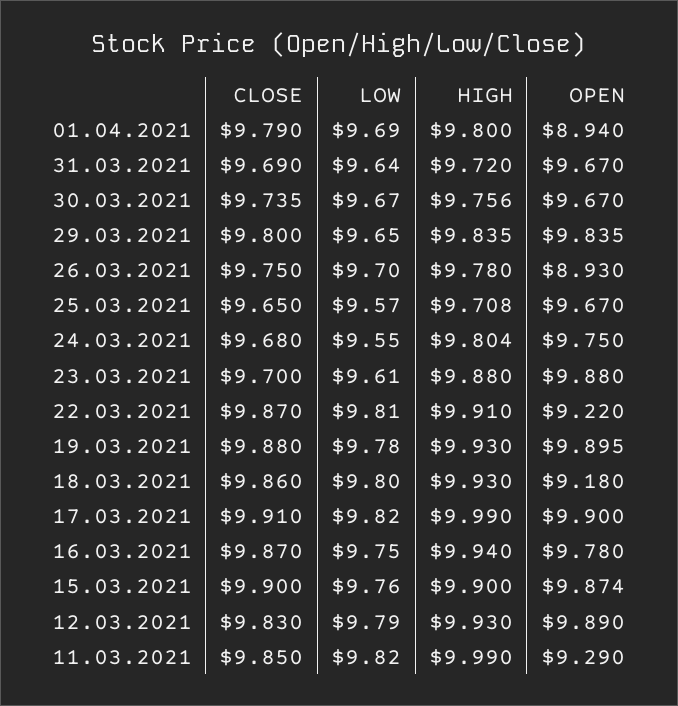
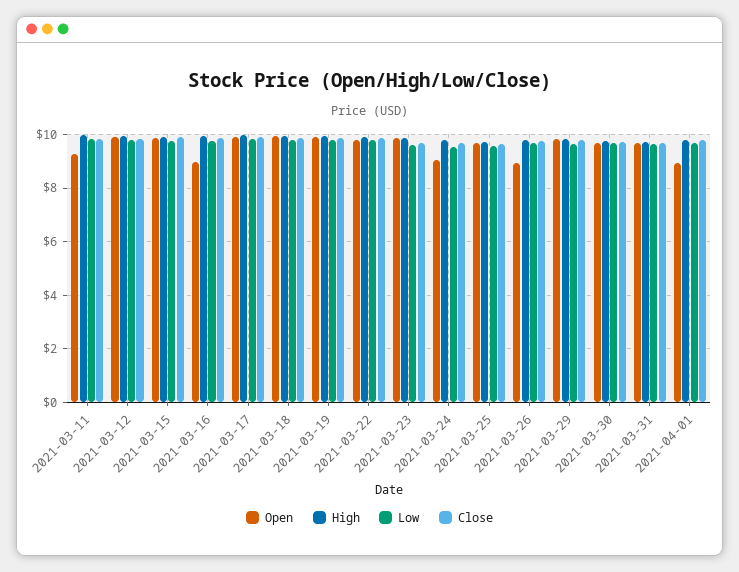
OPEN, 24.03.2021: 9.75 -> 9
OPEN, 22.03.2021: 9.22 -> 9.75
OPEN, 18.03.2021: 9.18 -> 10
OPEN, 16.03.2021: 9.78 -> 9

